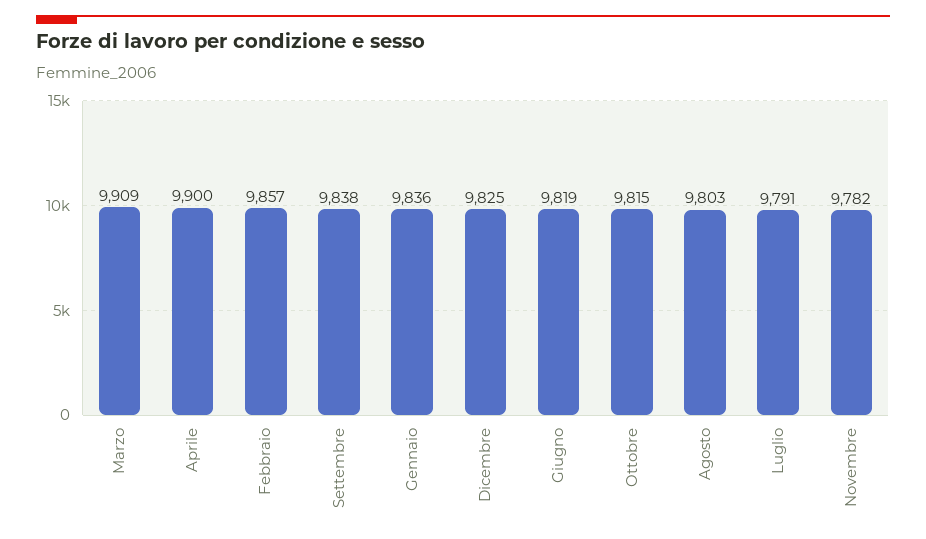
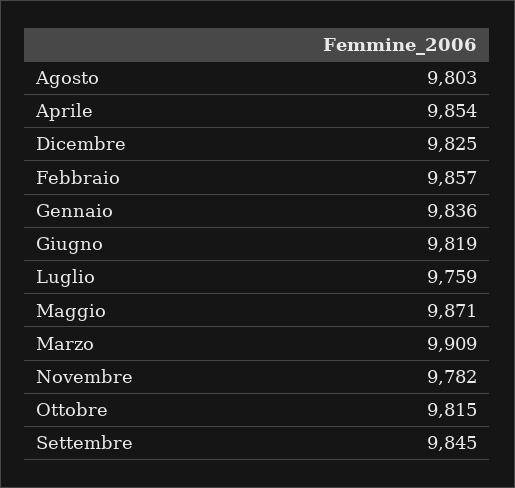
Aprile: 9900 -> 9854
Settembre: 9838 -> 9845
Luglio: 9791 -> 9759
Maggio: none -> 9871

